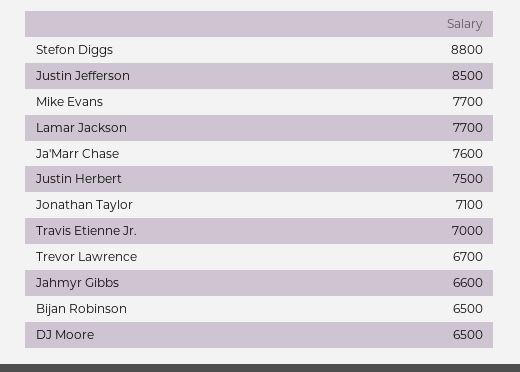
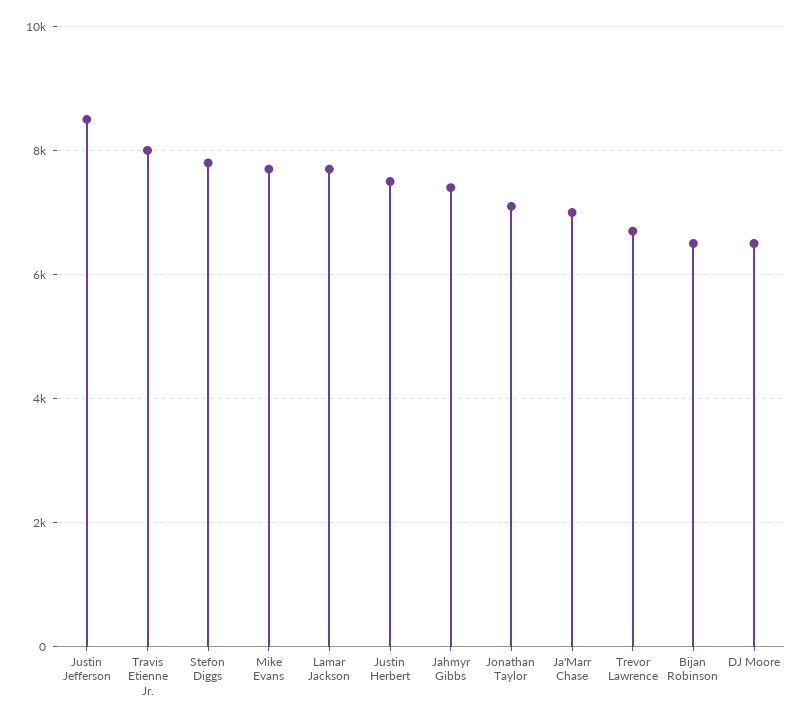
Stefon Diggs: 8800 -> 7800
Ja'Marr Chase: 7600 -> 7000
Travis Etienne Jr.: 7000 -> 8000
Jahmyr Gibbs: 6600 -> 7400

